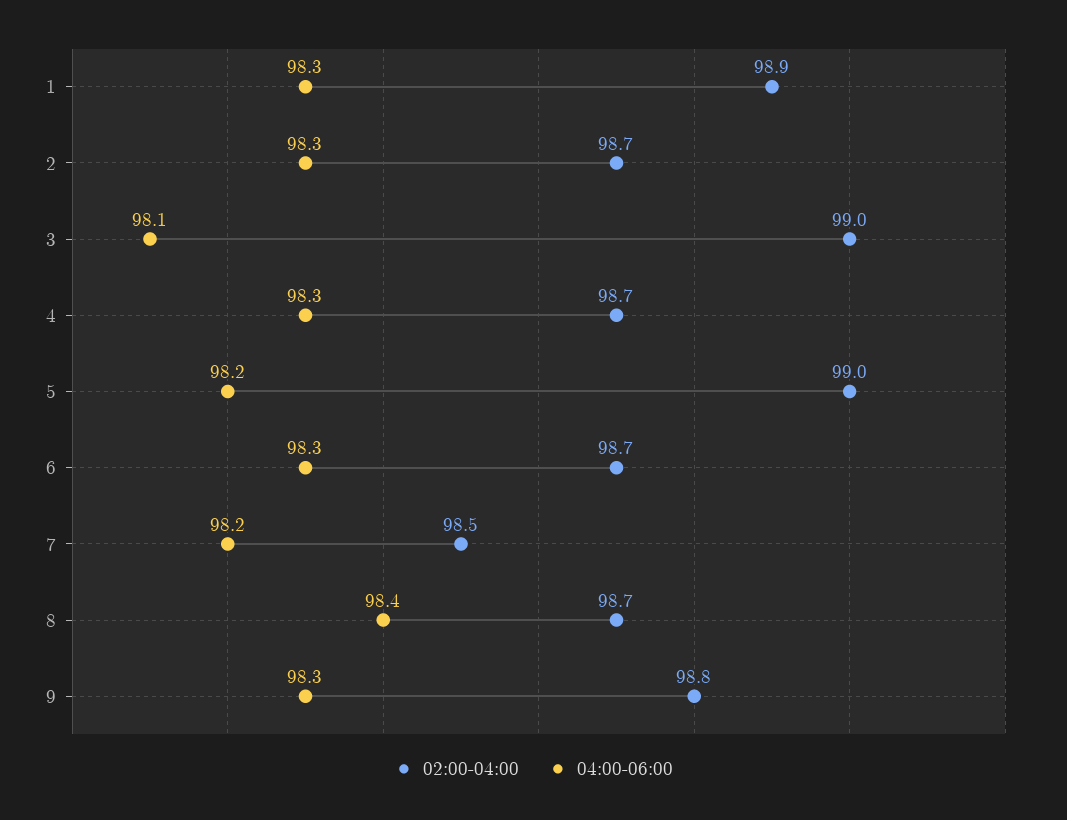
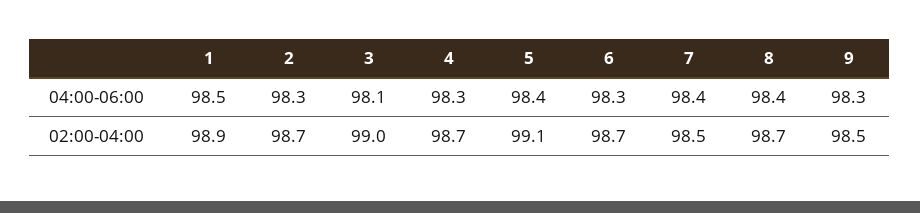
04:00-06:00, 1: 98.3 -> 98.5
02:00-04:00, 5: 99 -> 99.1
04:00-06:00, 5: 98.2 -> 98.4
04:00-06:00, 7: 98.2 -> 98.4
02:00-04:00, 9: 98.8 -> 98.5

